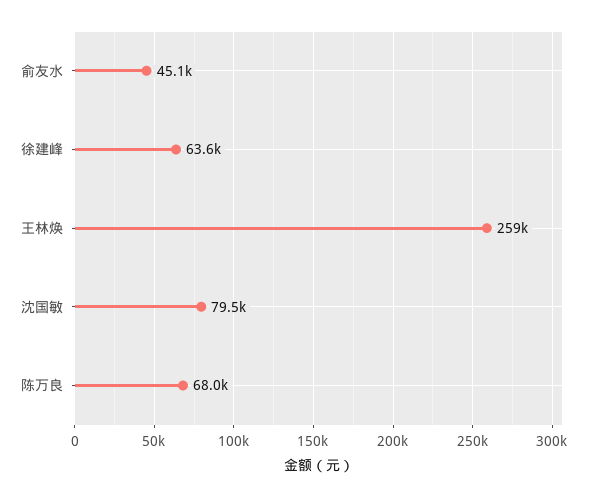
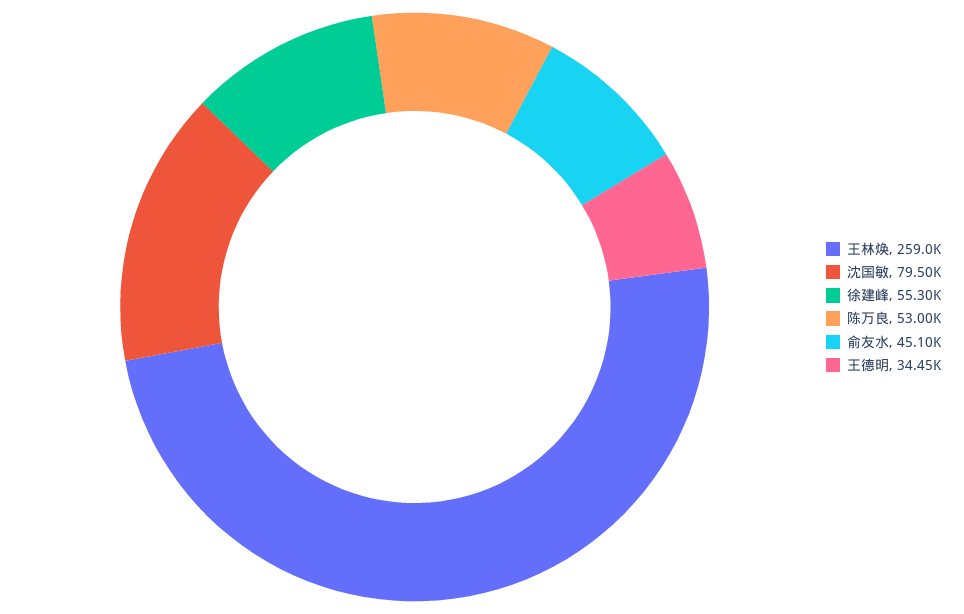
徐建峰: 63600 -> 55300
陈万良: 68000 -> 53000
王德明: none -> 34450

